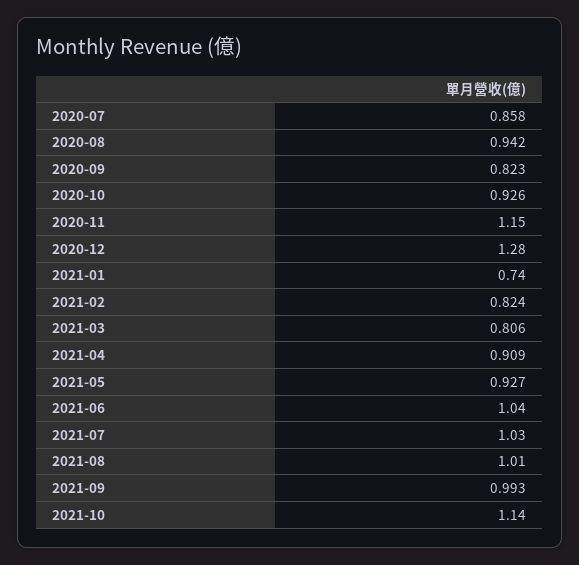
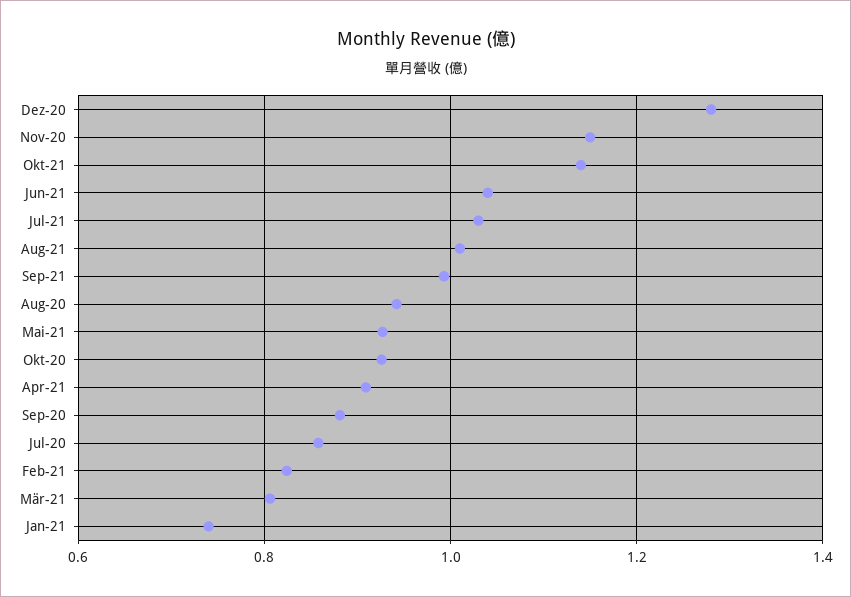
2020-09: 0.823 -> 0.88

